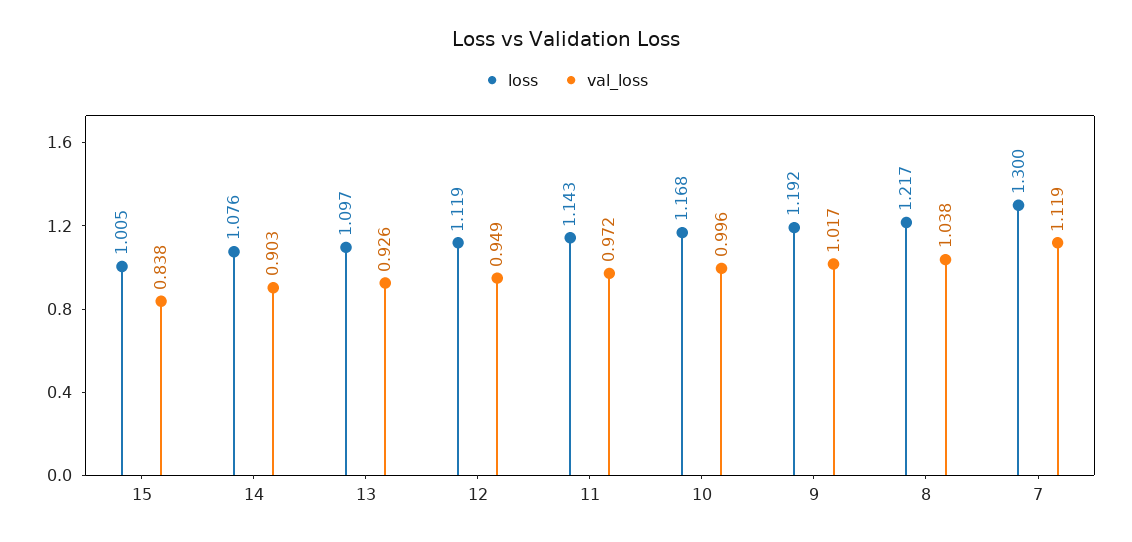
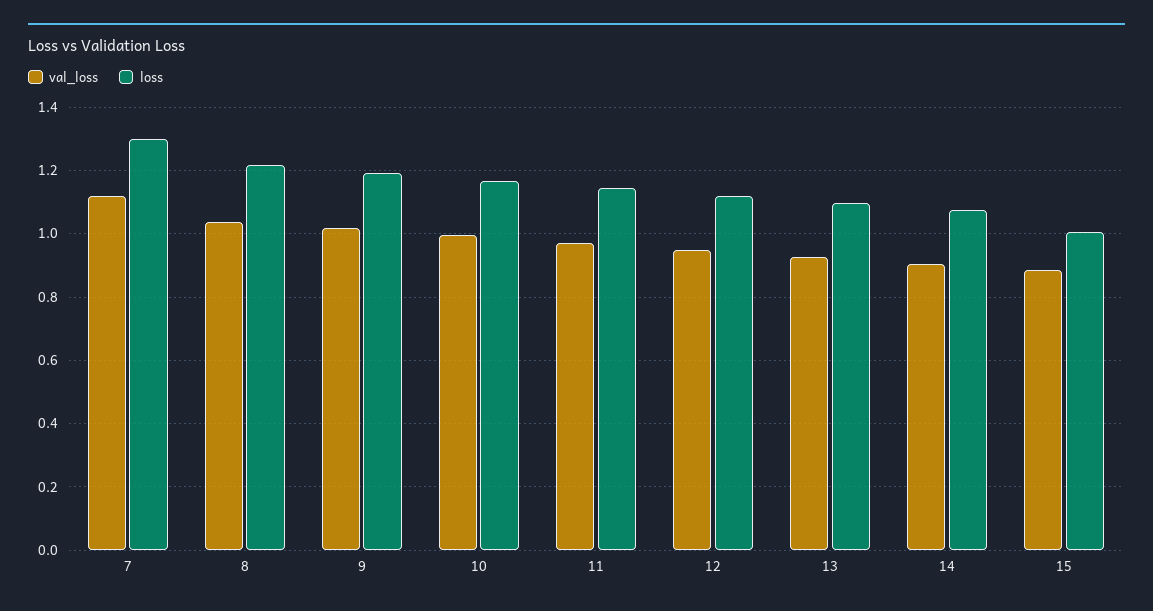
val_loss, 15: 0.838 -> 0.88

